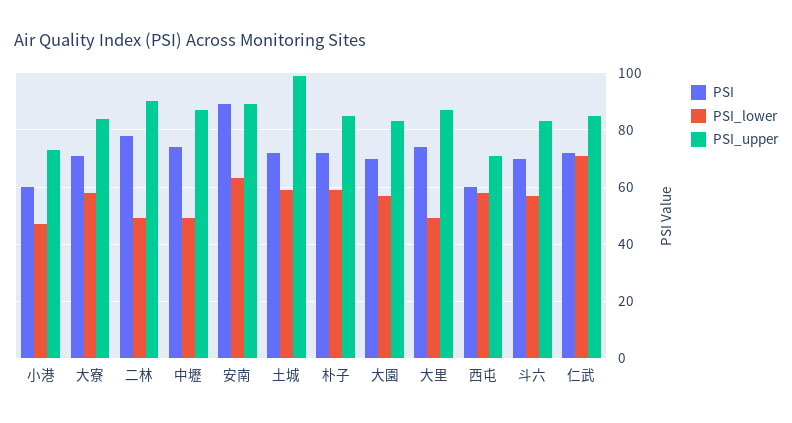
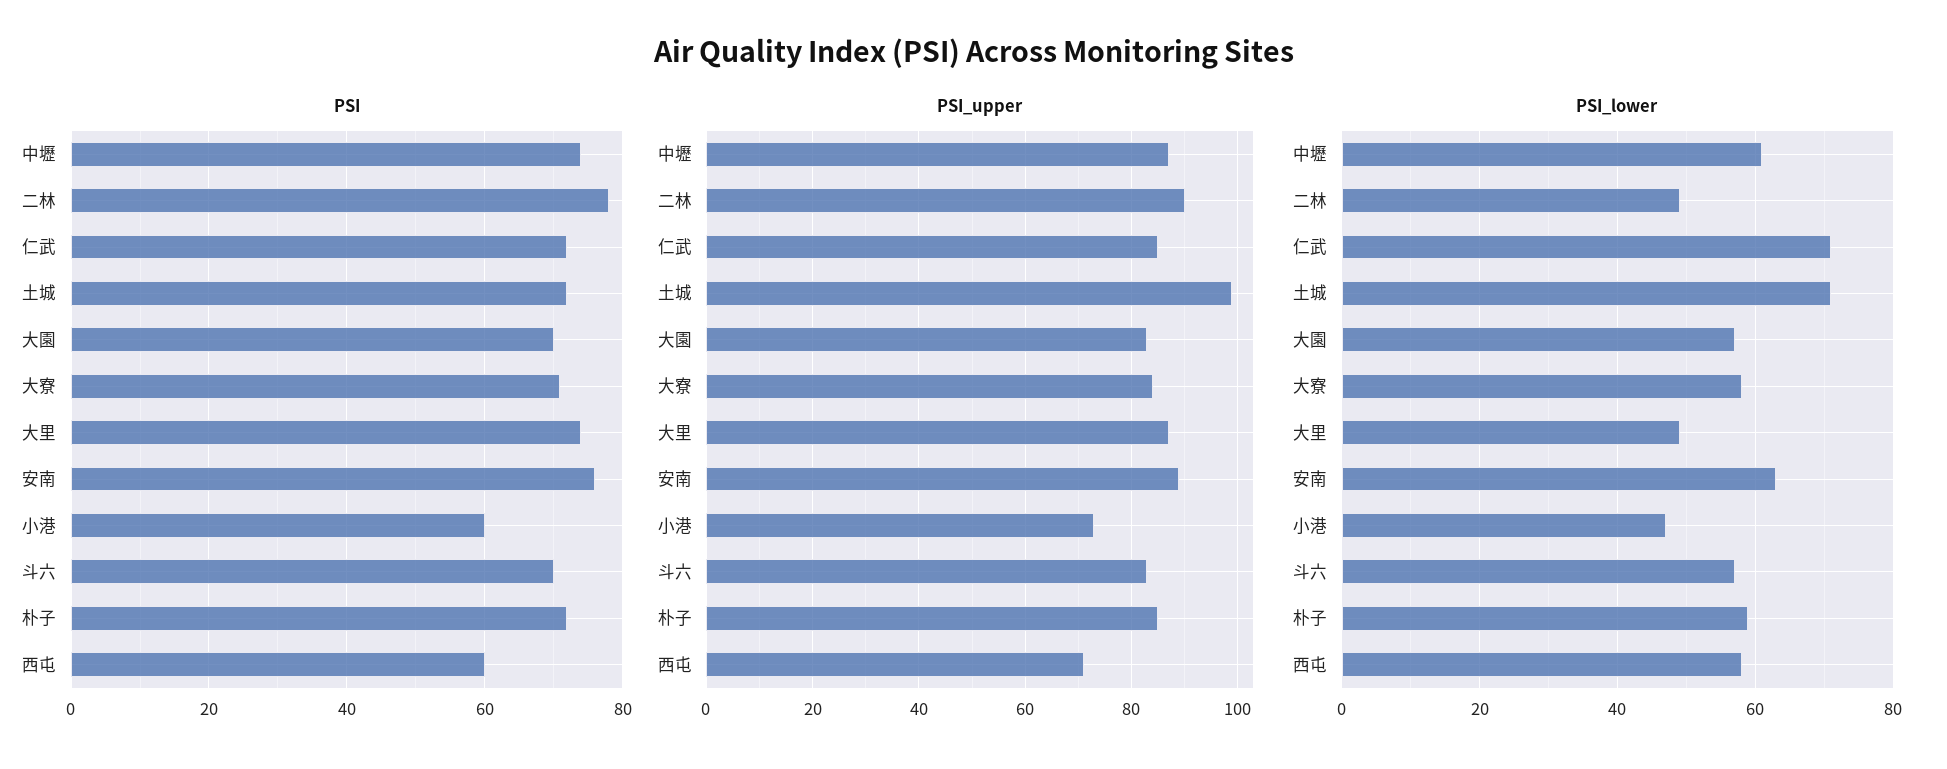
PSI_lower, 中壢: 50 -> 60
PSI, 安南: 90 -> 75
PSI_lower, 土城: 60 -> 70

